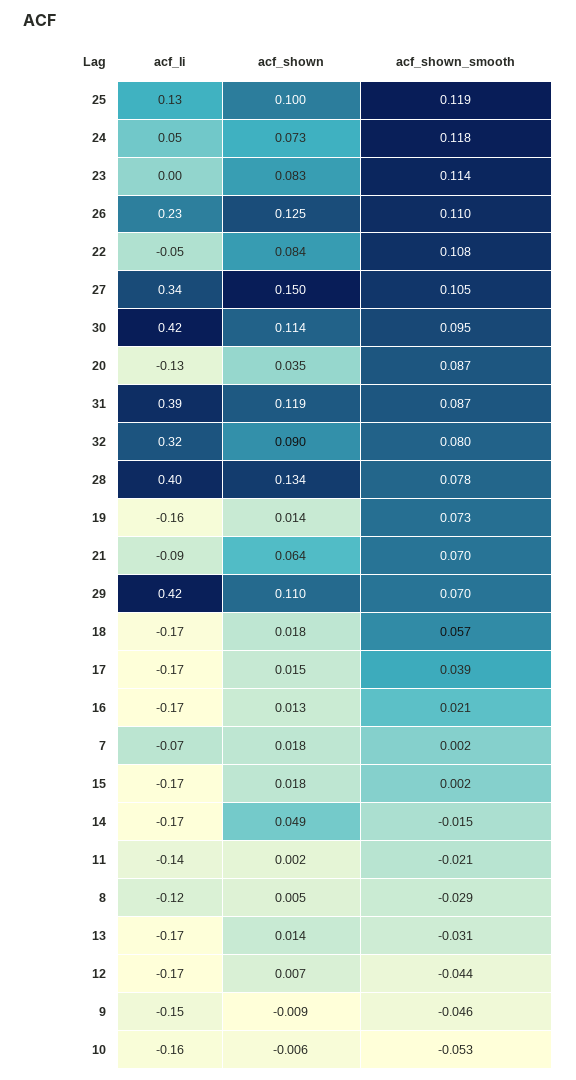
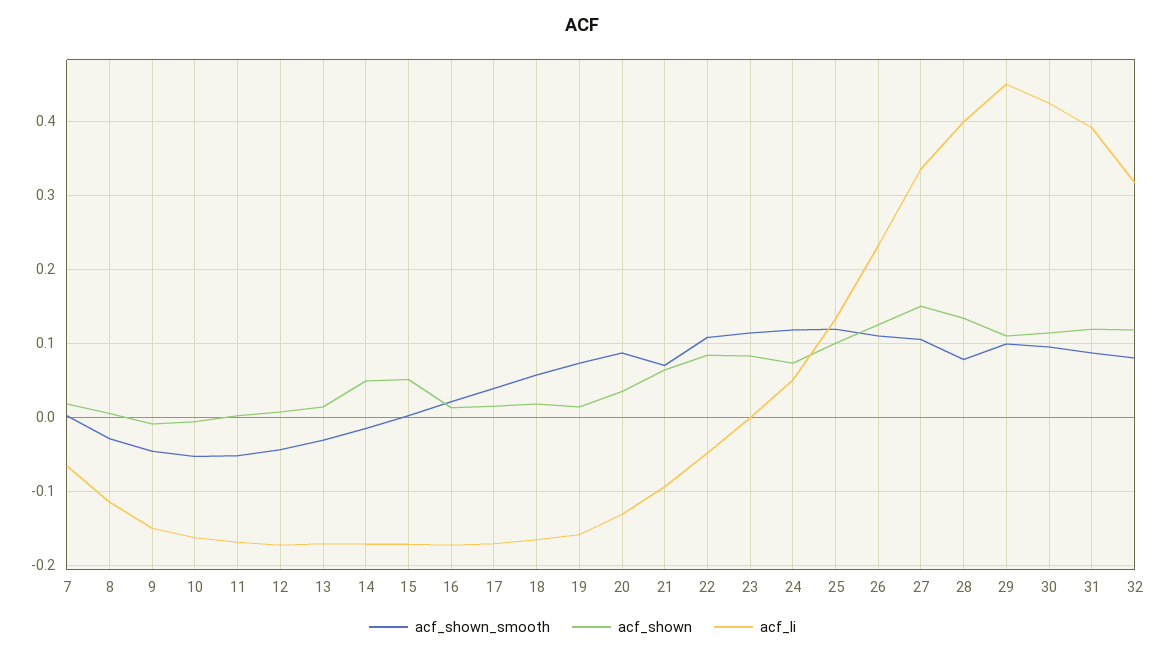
acf_shown, 32: 0.09 -> 0.12
acf_li, 29: 0.42 -> 0.45
acf_shown_smooth, 29: 0.07 -> 0.1
acf_shown, 15: 0.018 -> 0.05
acf_li, 11: -0.14 -> -0.17
acf_shown_smooth, 11: -0.021 -> -0.05

